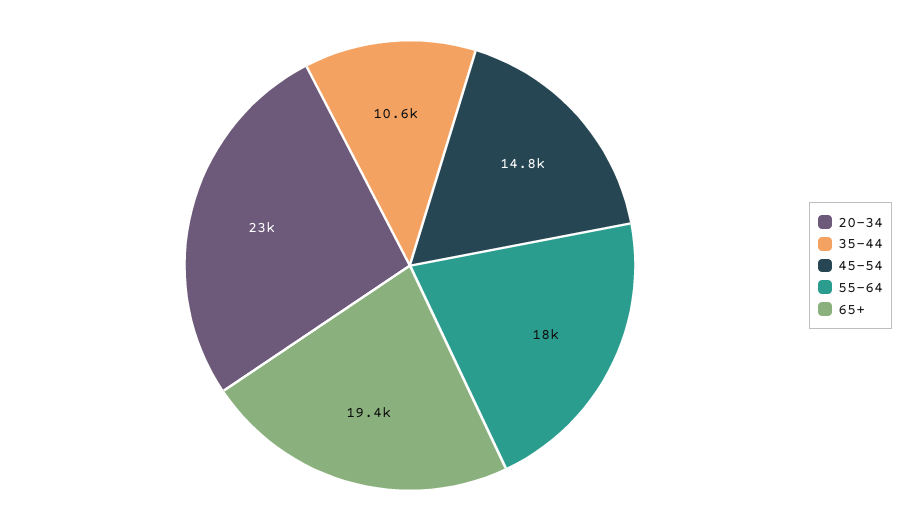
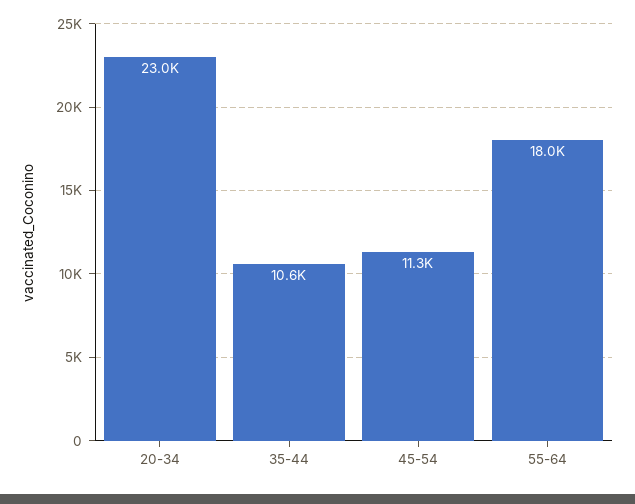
45-54: 14800 -> 11300
65+: 19400 -> none

